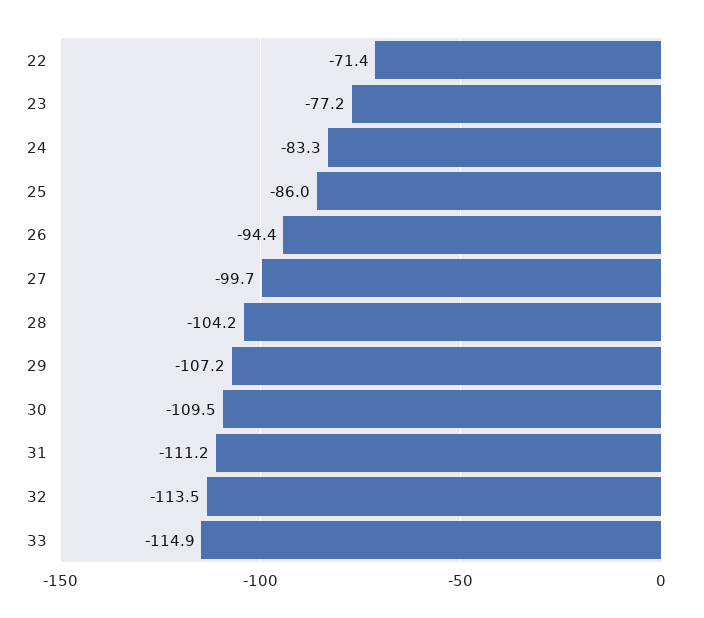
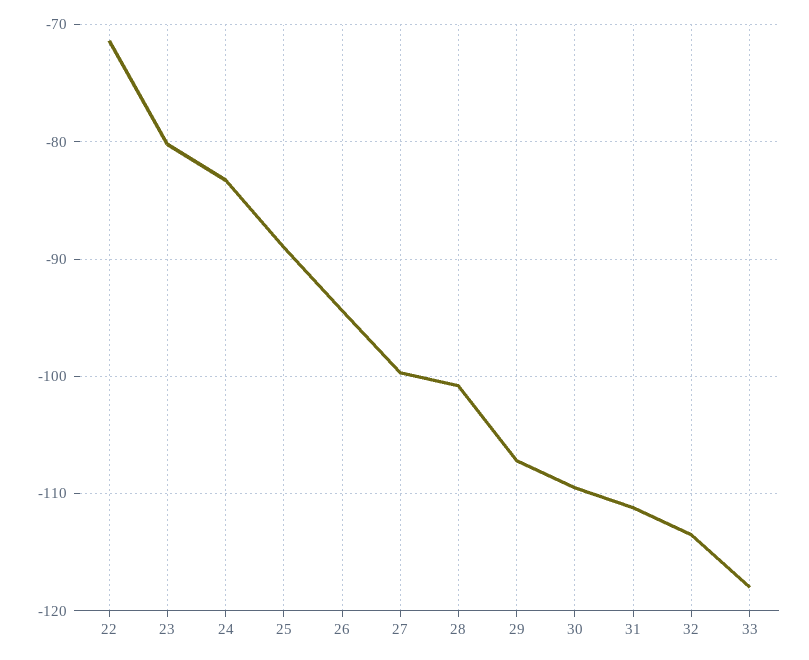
23: -77.2 -> -80
25: -86 -> -89
28: -104.2 -> -101
33: -114.9 -> -118

